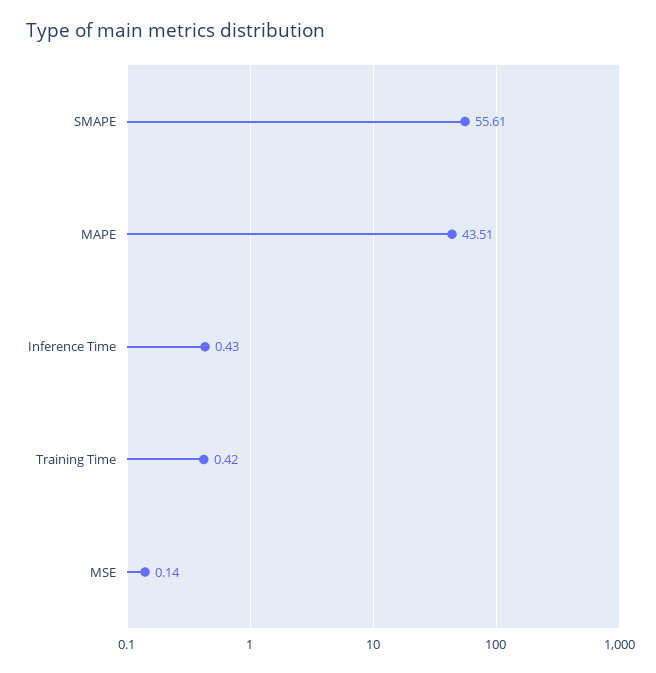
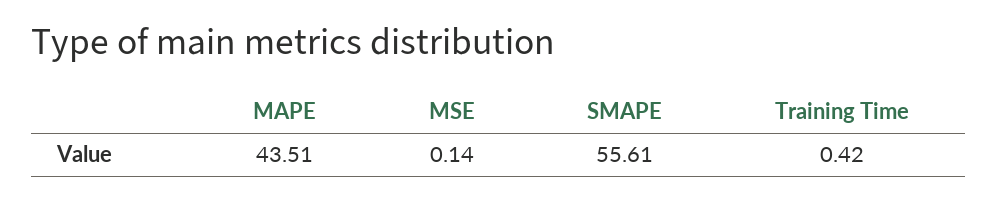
Inference Time: 0.43 -> none

